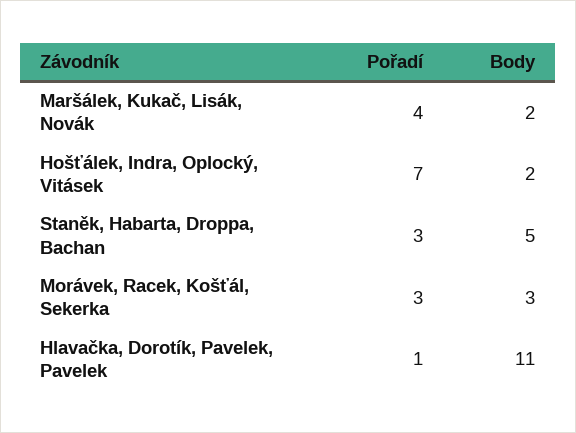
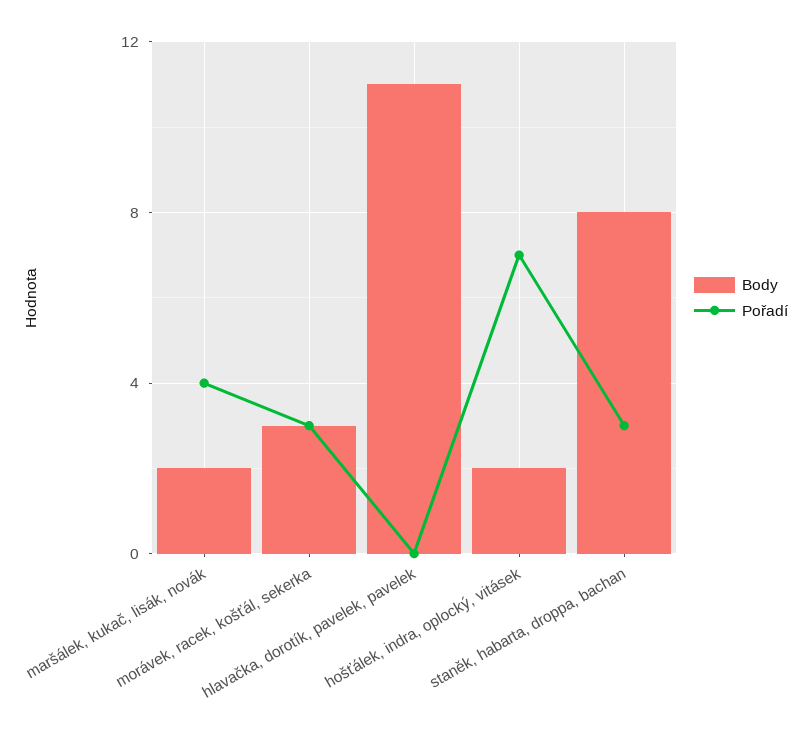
Body, Staněk, Habarta, Droppa, Bachan: 5 -> 8
Pořadí, Hlavačka, Dorotík, Pavelek, Pavelek: 1 -> 0

